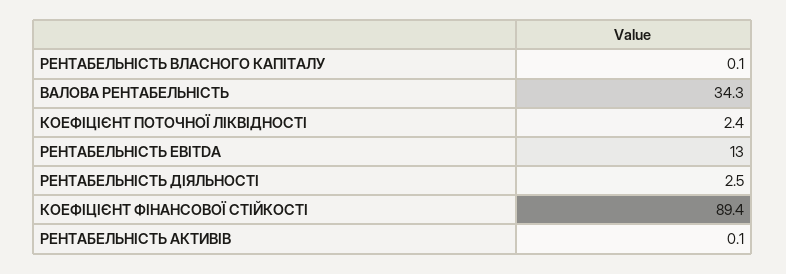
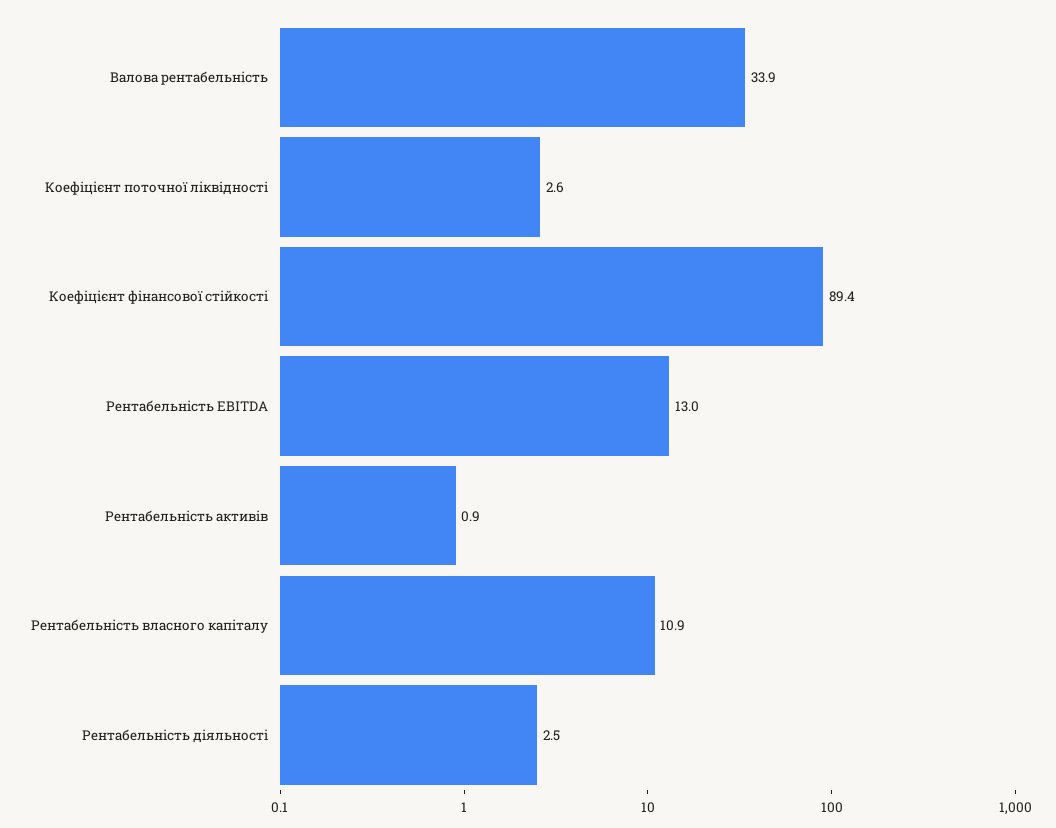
РЕНТАБЕЛЬНІСТЬ ВЛАСНОГО КАПІТАЛУ: 0.1 -> 10.9
ВАЛОВА РЕНТАБЕЛЬНІСТЬ: 34.3 -> 33.9
КОЕФІЦІЄНТ ПОТОЧНОЇ ЛІКВІДНОСТІ: 2.4 -> 2.6
РЕНТАБЕЛЬНІСТЬ АКТИВІВ: 0.1 -> 0.9

